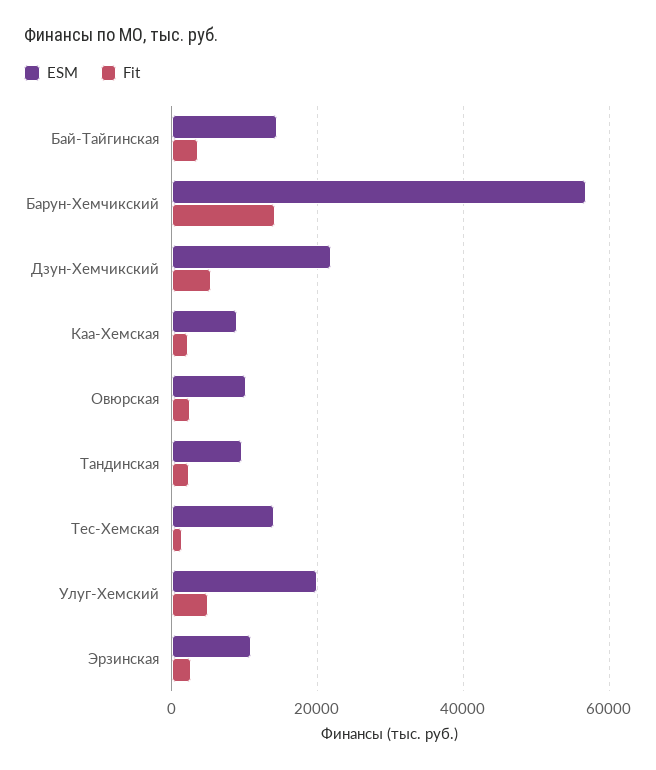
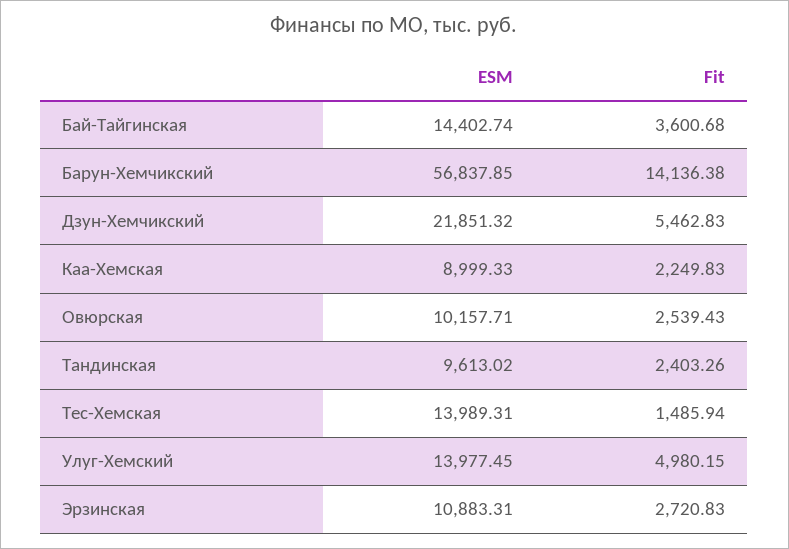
ESM, Улуг-Хемский: 20000 -> 13977.45

